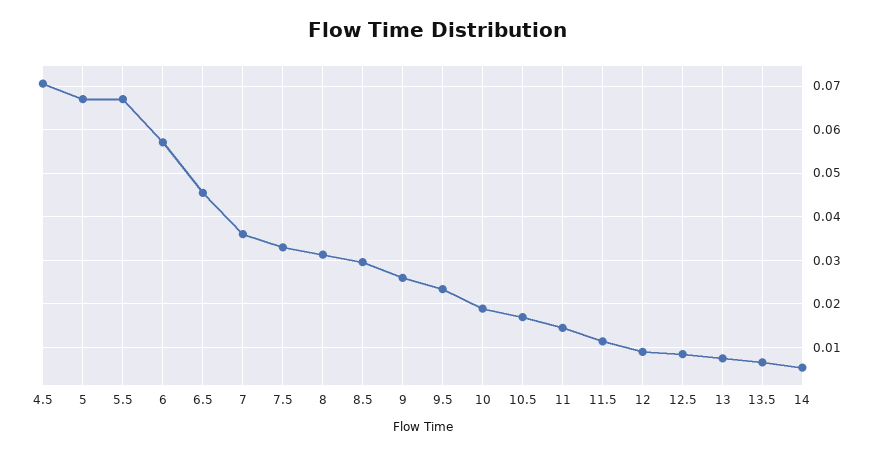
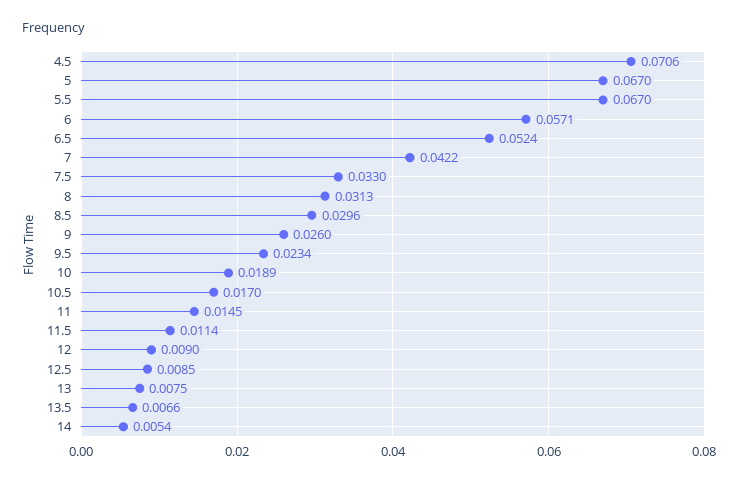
6.5: 0.046 -> 0.0524
7: 0.036 -> 0.0422

